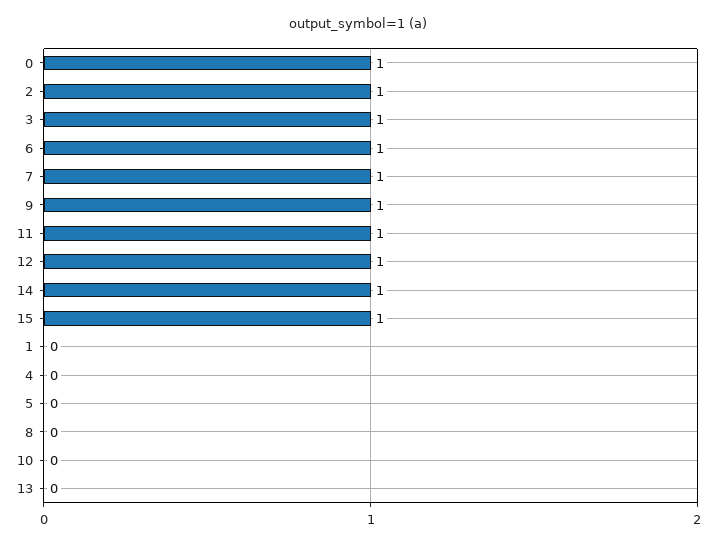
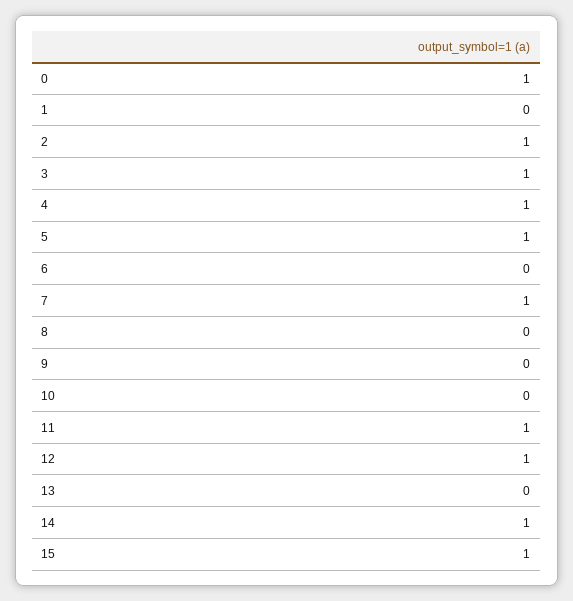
6: 1 -> 0
9: 1 -> 0
4: 0 -> 1
5: 0 -> 1

